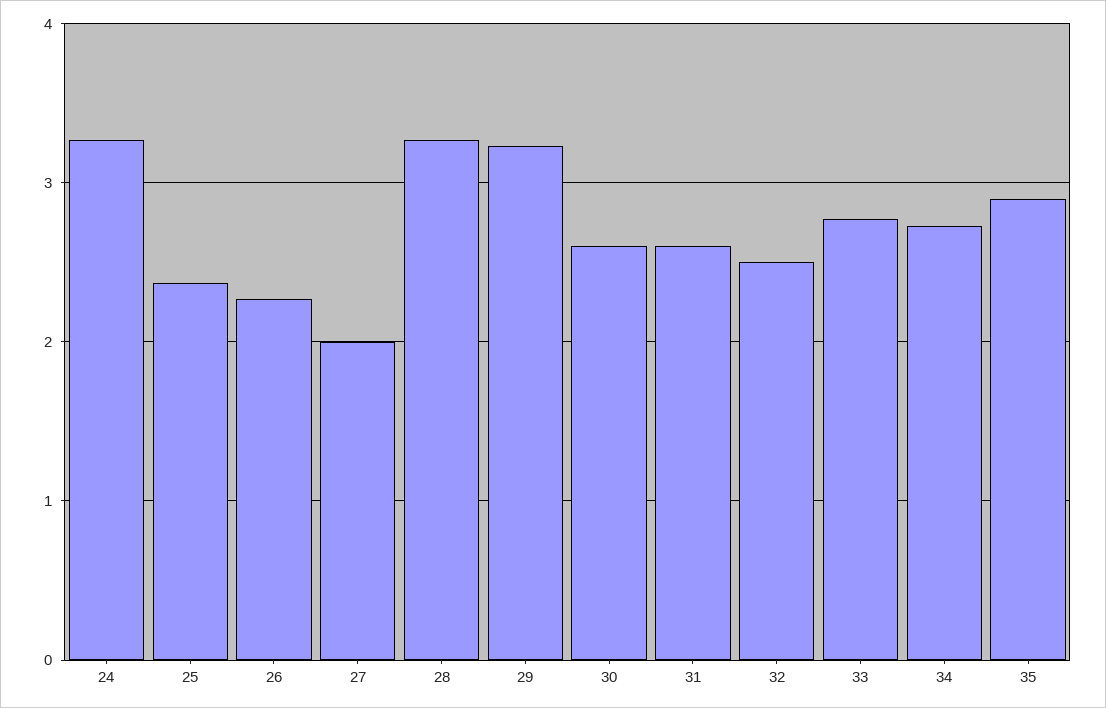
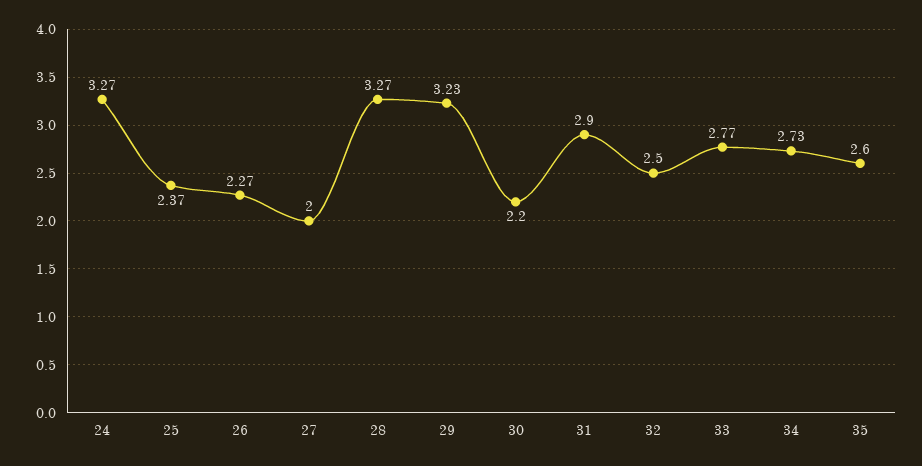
30: 2.6 -> 2.2
31: 2.6 -> 2.9
35: 2.9 -> 2.6

